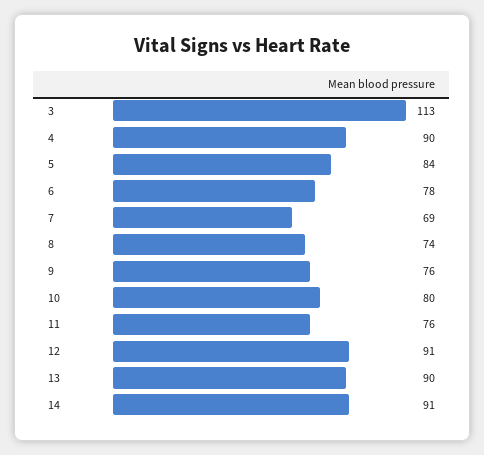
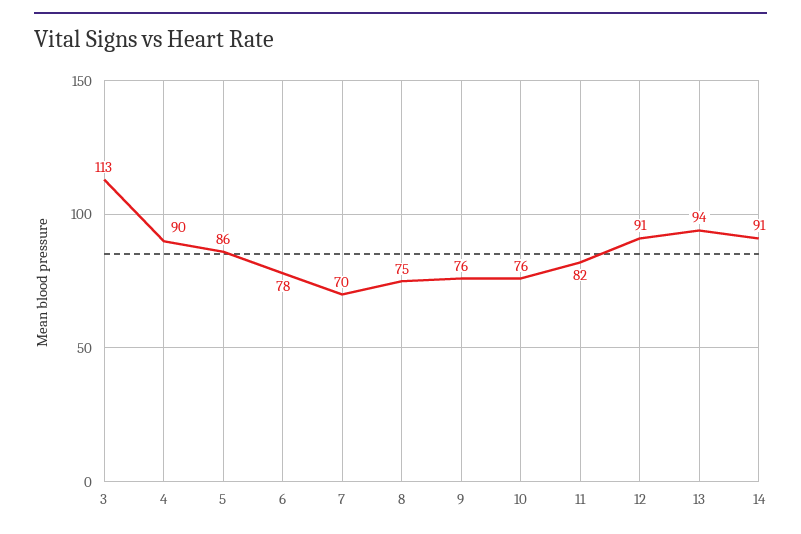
5: 84 -> 86
7: 69 -> 70
8: 74 -> 75
10: 80 -> 76
11: 76 -> 82
13: 90 -> 94

